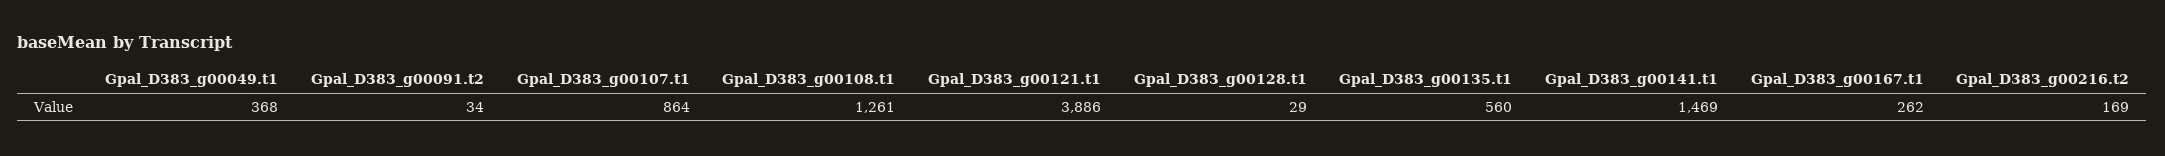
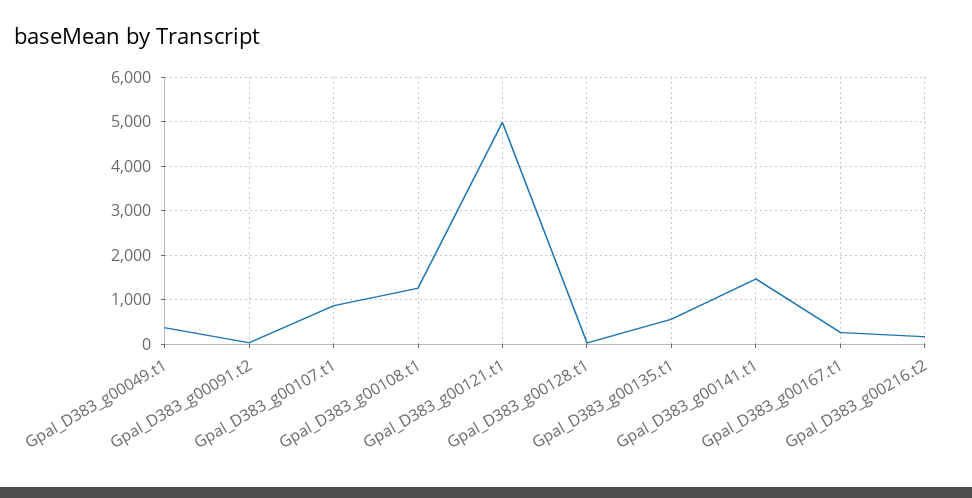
Gpal_D383_g00121.t1: 3886 -> 5000

